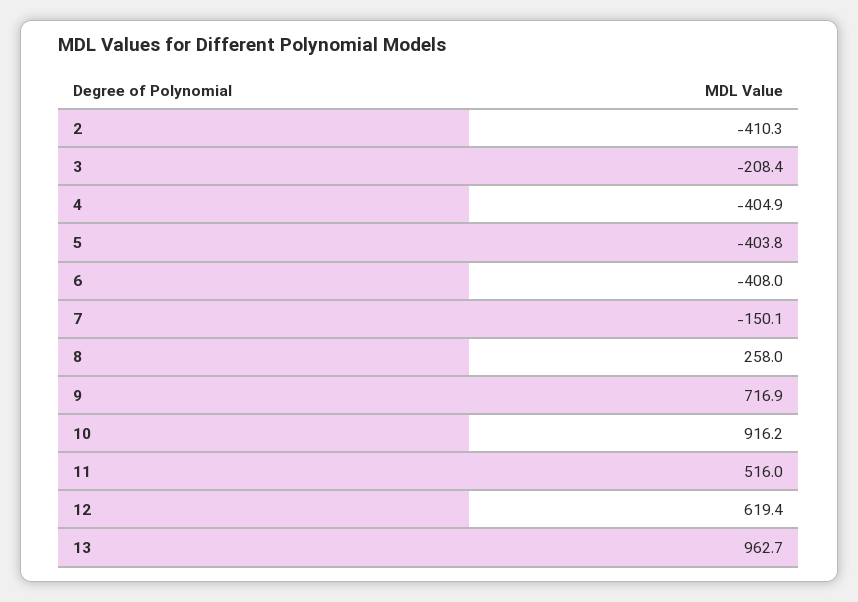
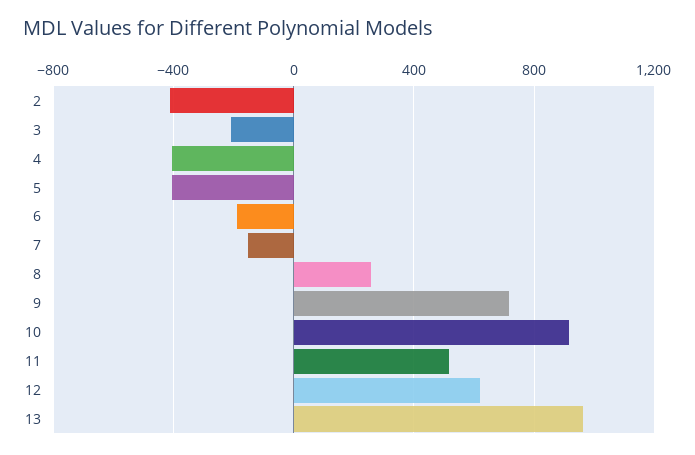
6: -408 -> -200

